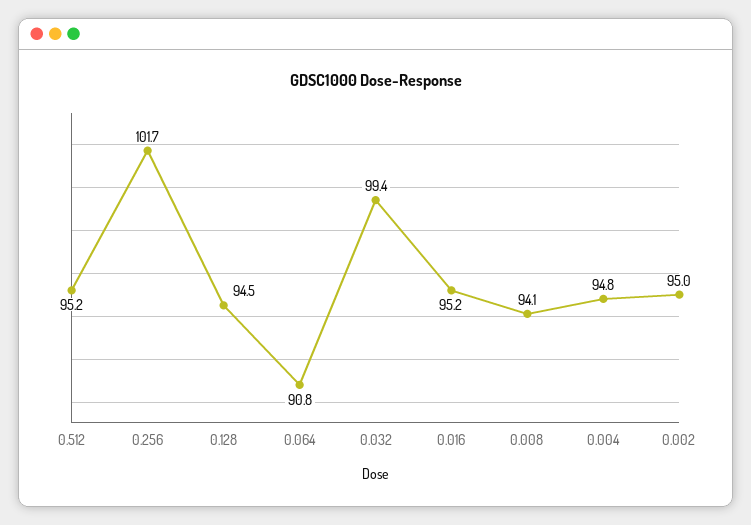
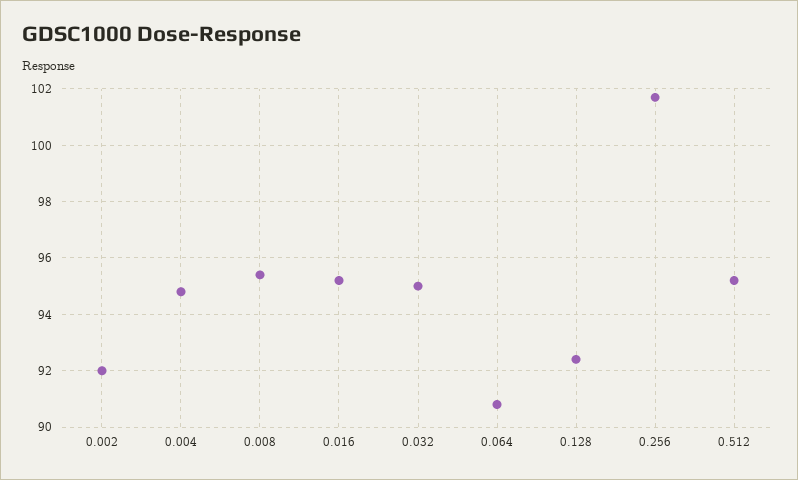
0.128: 94.5 -> 92.5
0.032: 99.4 -> 95
0.008: 94.1 -> 95.5
0.002: 95 -> 92

